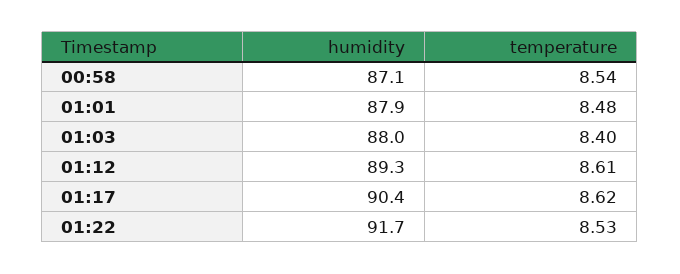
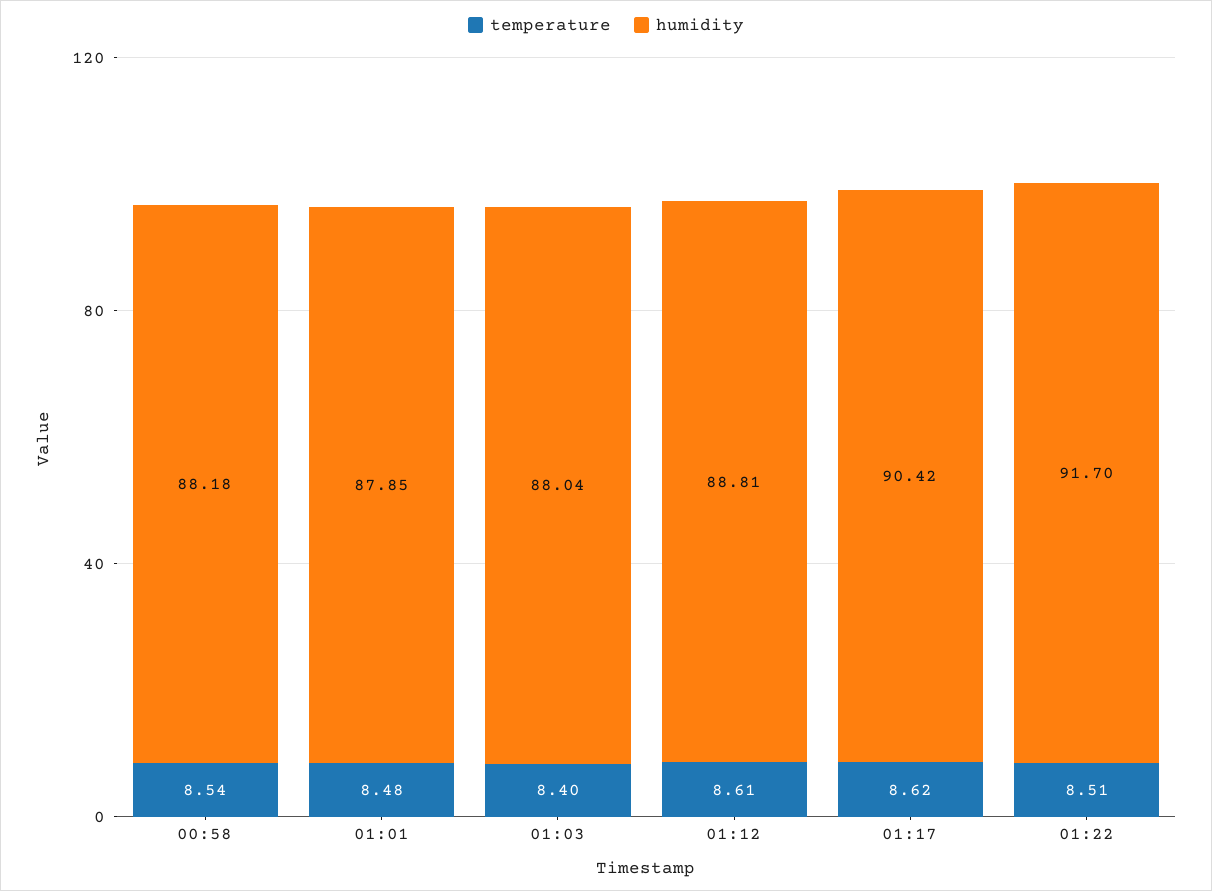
humidity, 00:58: 87.1 -> 88.18
humidity, 01:12: 89.3 -> 88.81
temperature, 01:22: 8.53 -> 8.51

